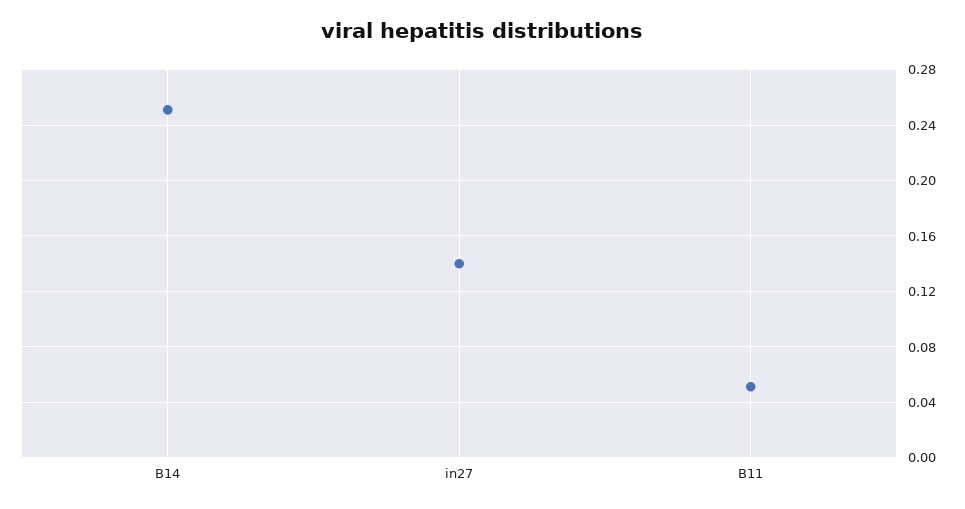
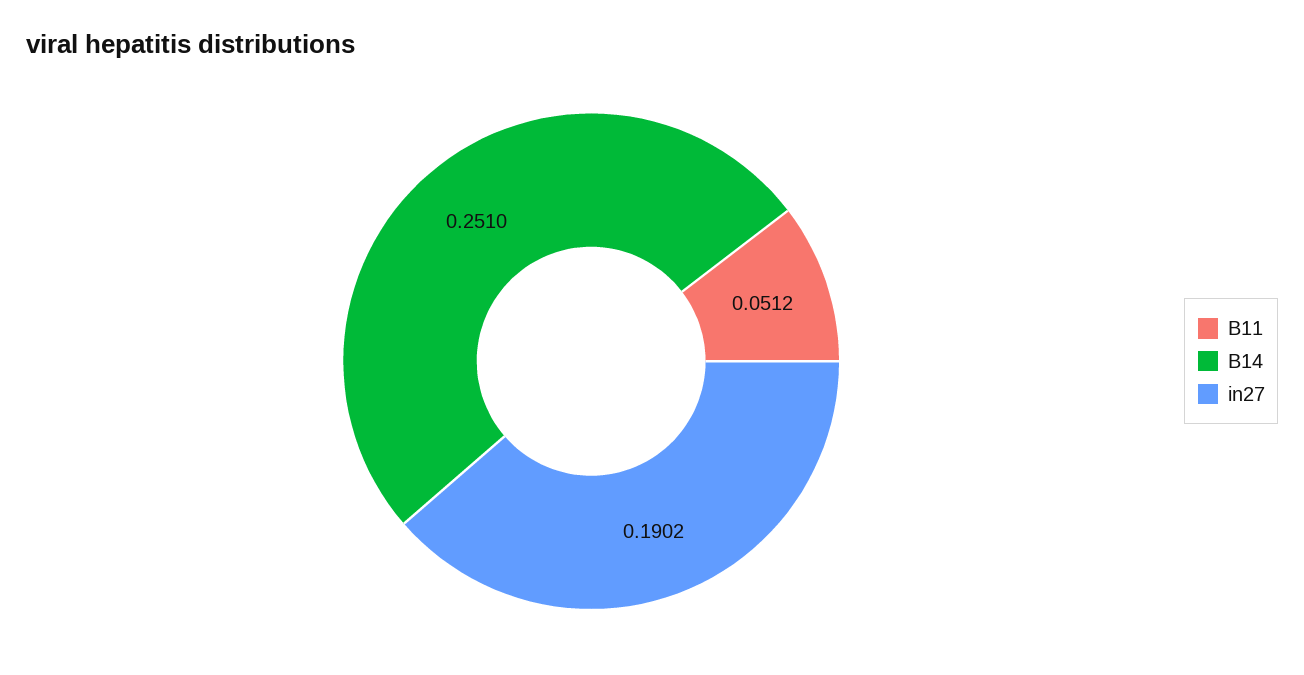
in27: 0.14 -> 0.1902

